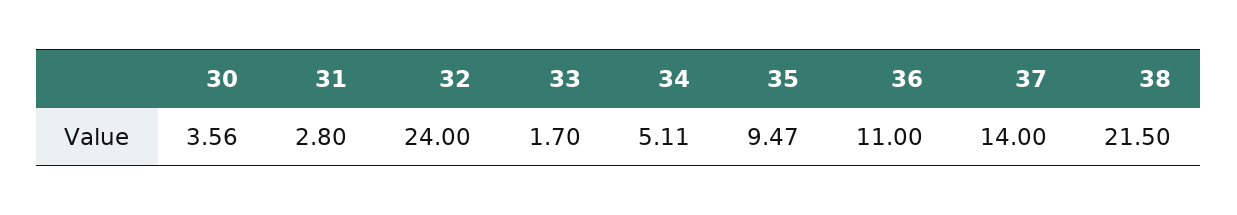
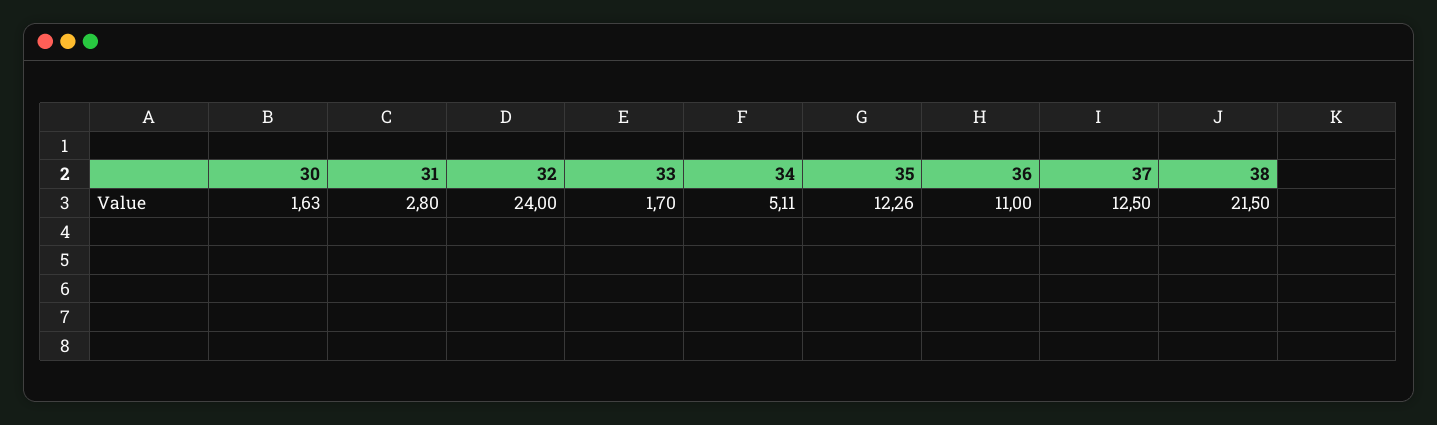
30: 3.56 -> 1.63
35: 9.47 -> 12.26
37: 14 -> 12.5

